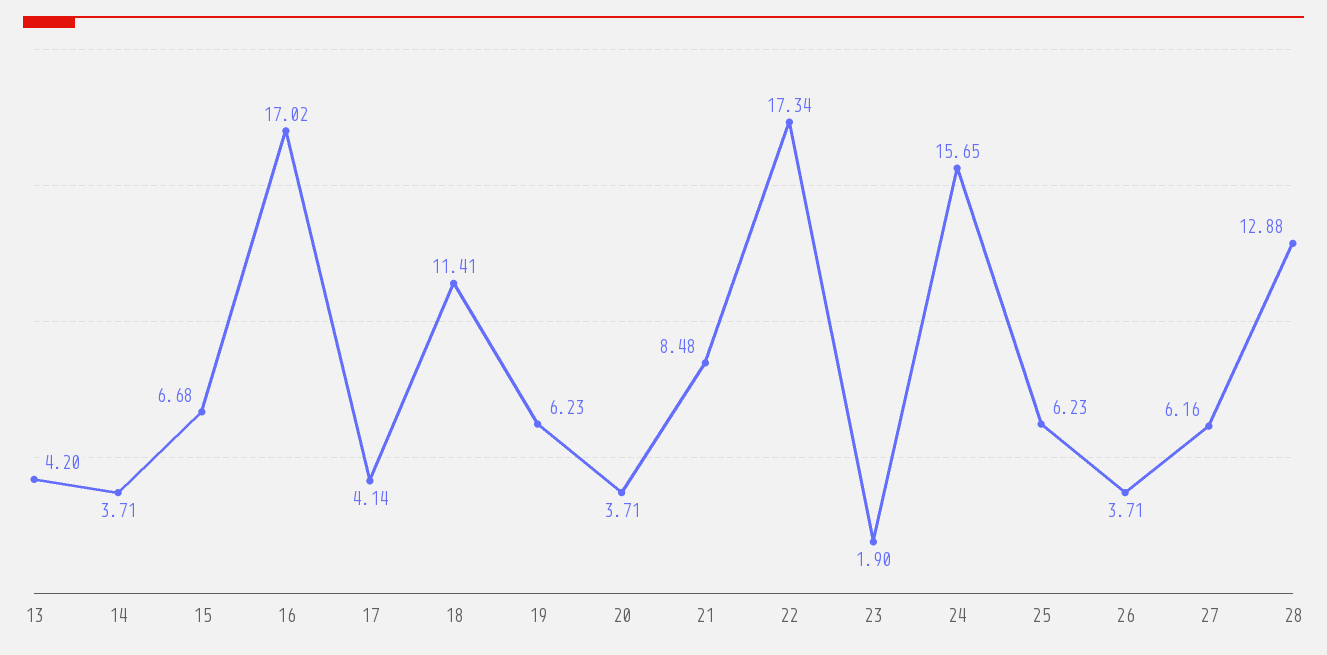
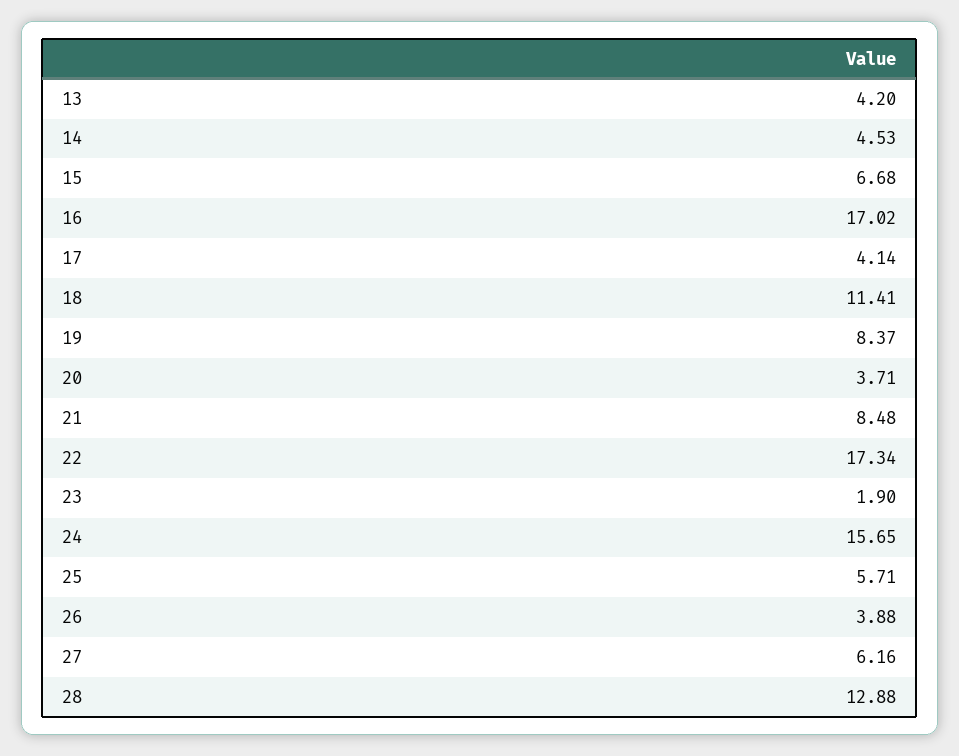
14: 3.71 -> 4.53
19: 6.23 -> 8.37
25: 6.23 -> 5.71
26: 3.71 -> 3.88

